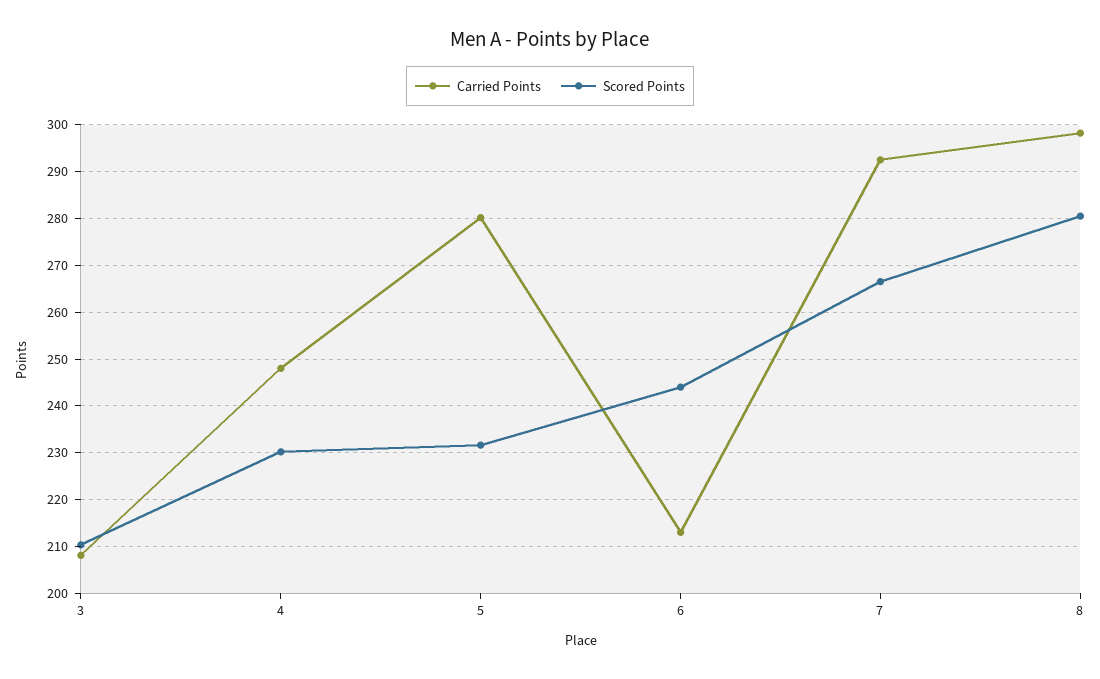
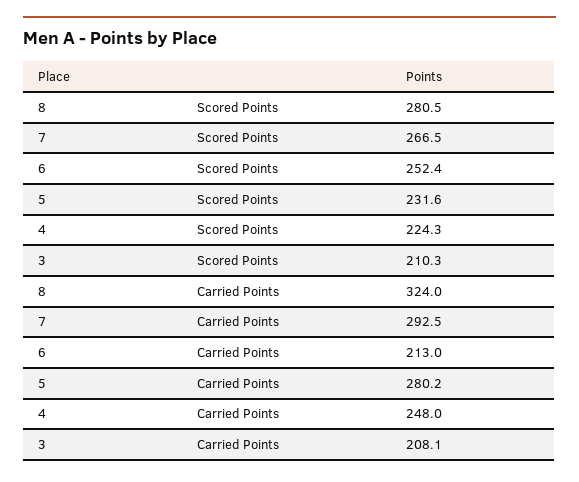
Scored Points, 4: 230 -> 224.3
Scored Points, 6: 244 -> 252.4
Carried Points, 8: 298 -> 324

